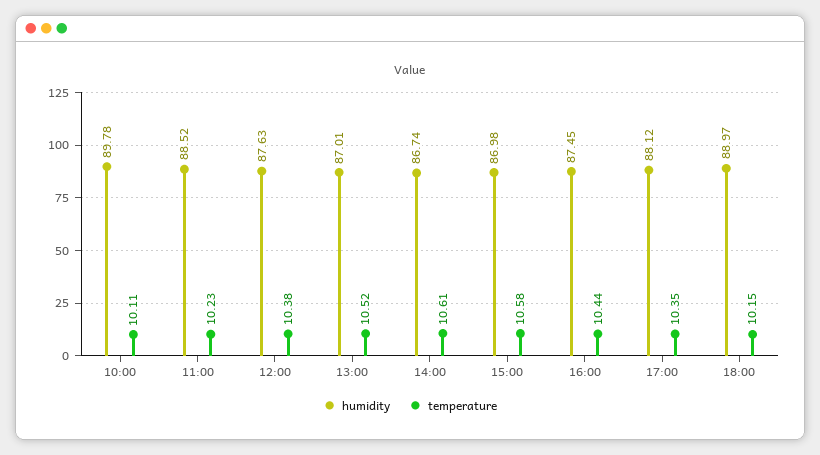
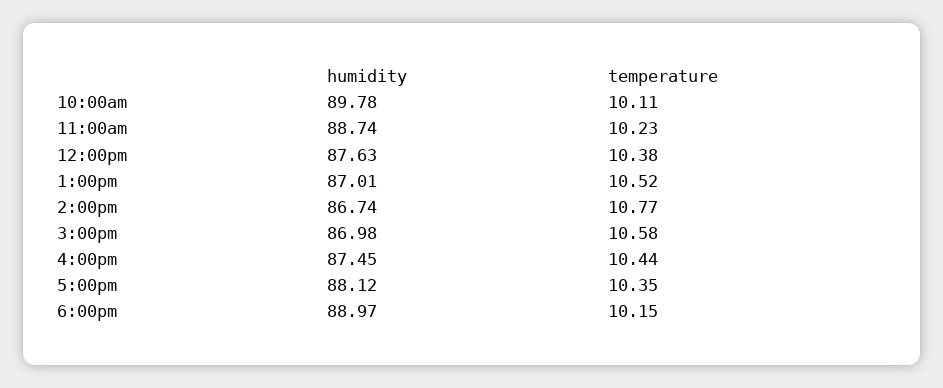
humidity, 11:00: 88.52 -> 88.74
temperature, 14:00: 10.61 -> 10.77

